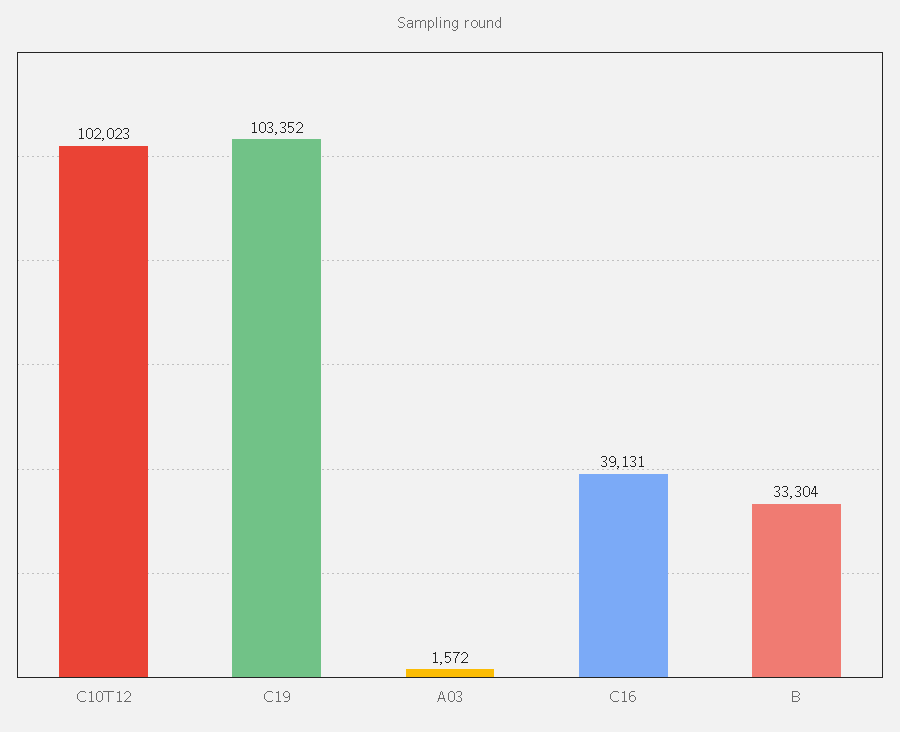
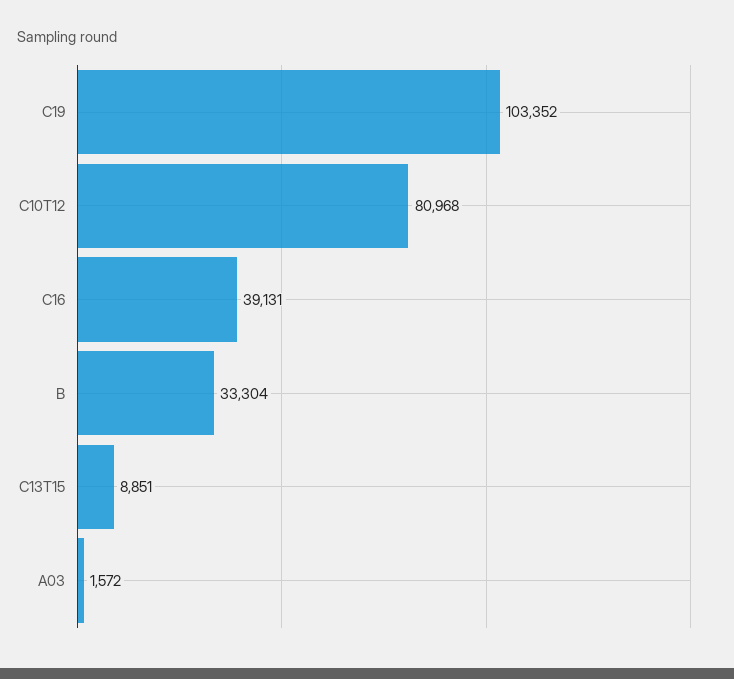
C10T12: 102023 -> 80968
C13T15: none -> 8851

